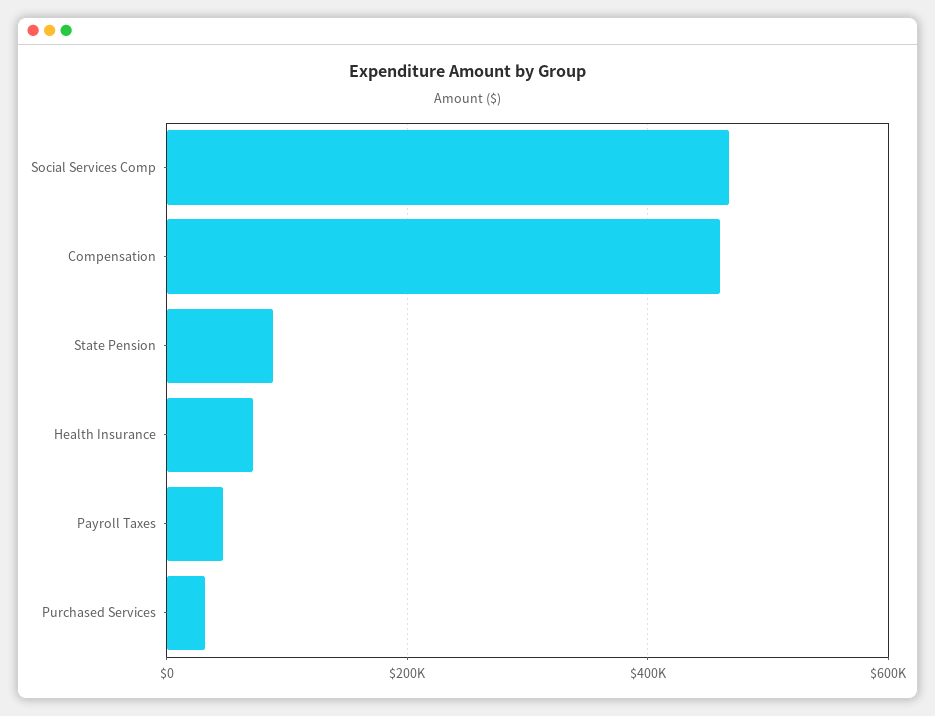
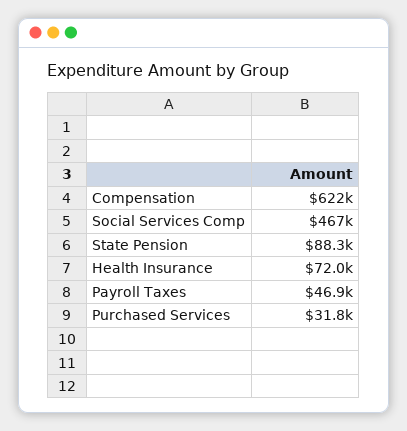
Compensation: 460000 -> 622000

